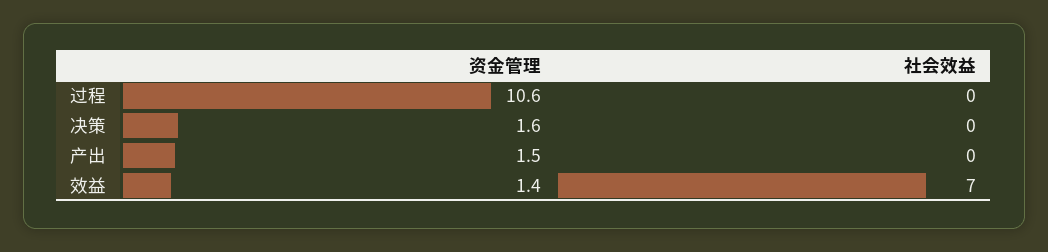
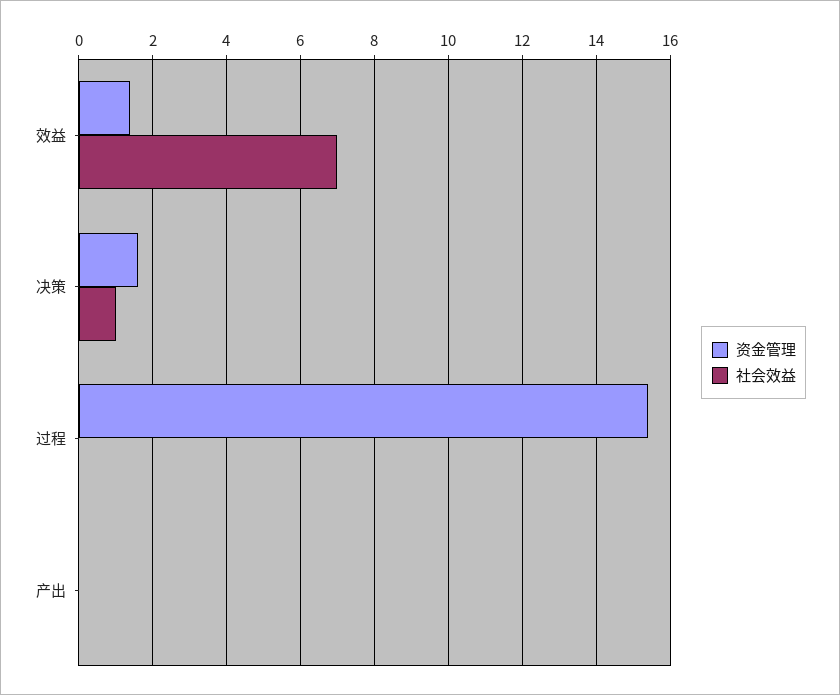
资金管理, 过程: 10.6 -> 15.5
社会效益, 决策: 0 -> 1
资金管理, 产出: 1.5 -> 0

